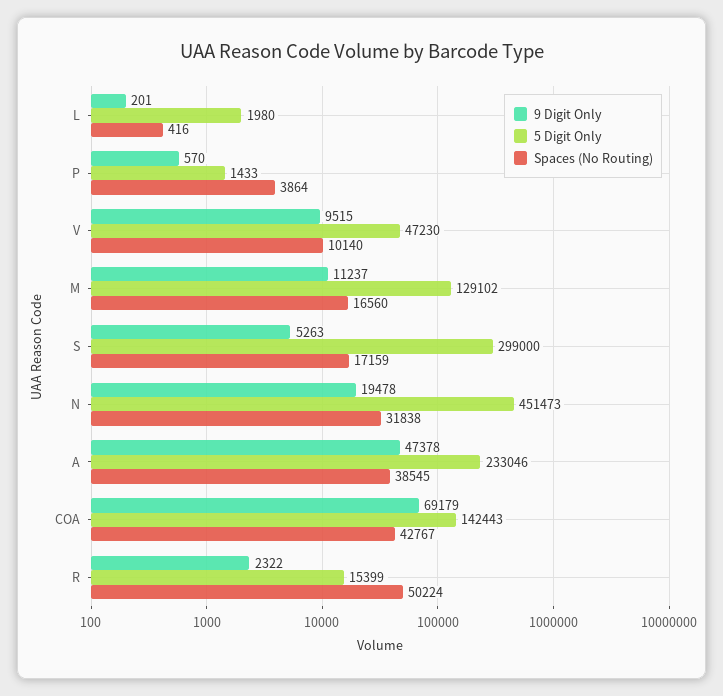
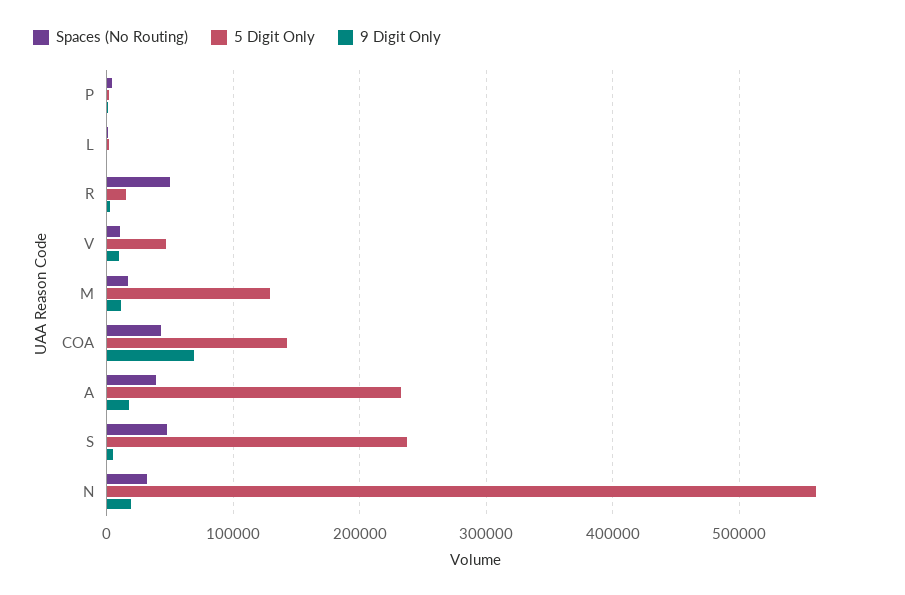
5 Digit Only, S: 299000 -> 240000
Spaces (No Routing), S: 17159 -> 50000
5 Digit Only, N: 451473 -> 560000
9 Digit Only, A: 47378 -> 20000

